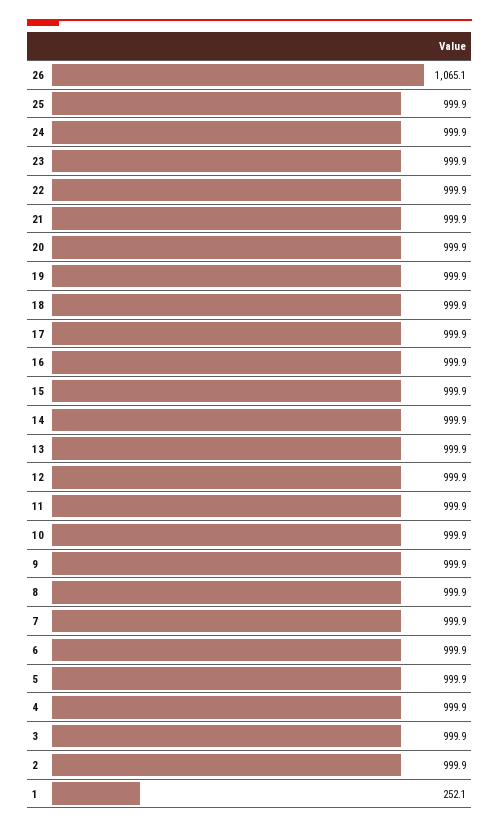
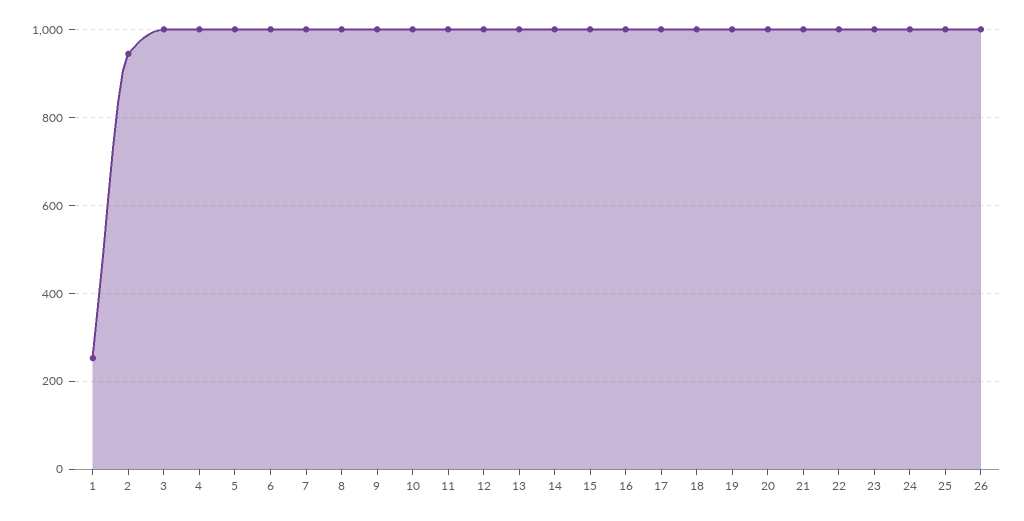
26: 1065.1 -> 1000
2: 999.9 -> 940

